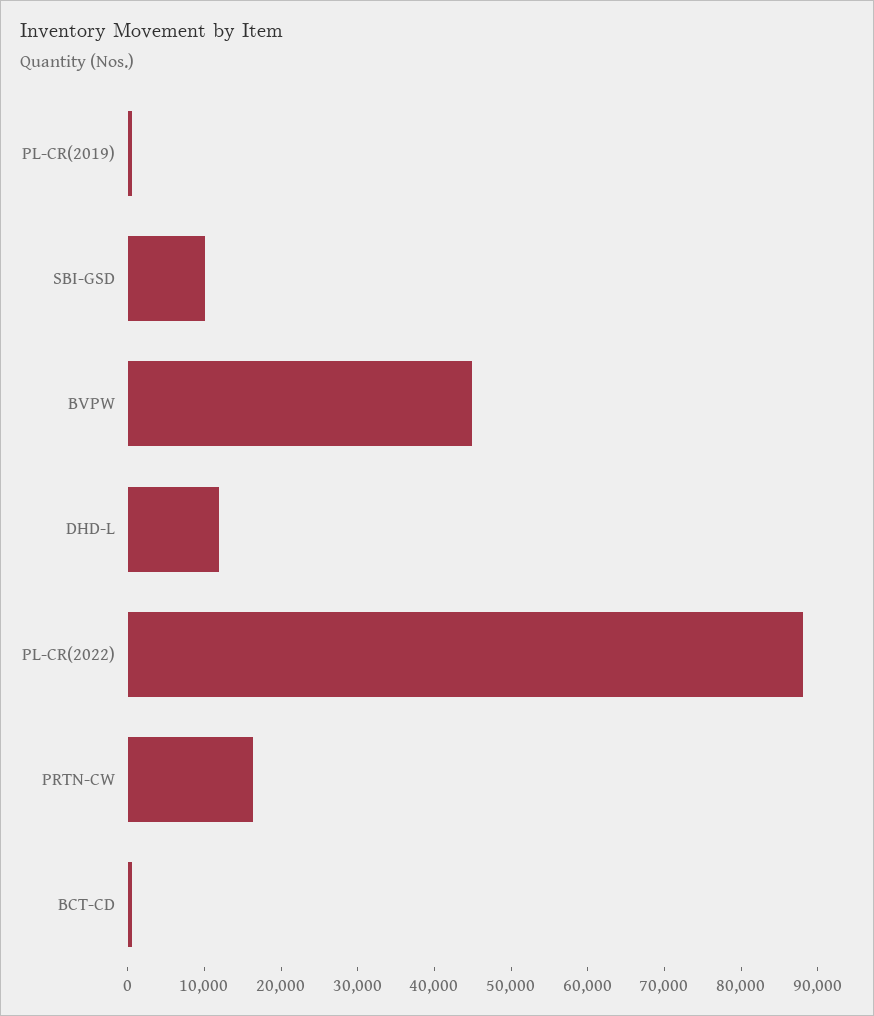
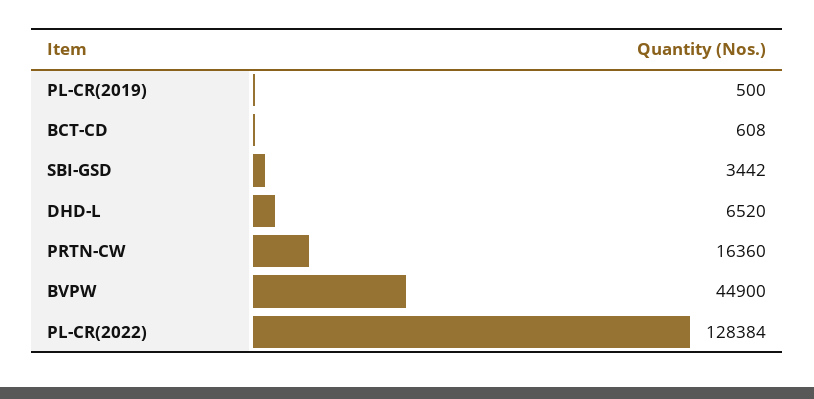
SBI-GSD: 10000 -> 3442
DHD-L: 12000 -> 6520
PL-CR(2022): 88000 -> 128384

